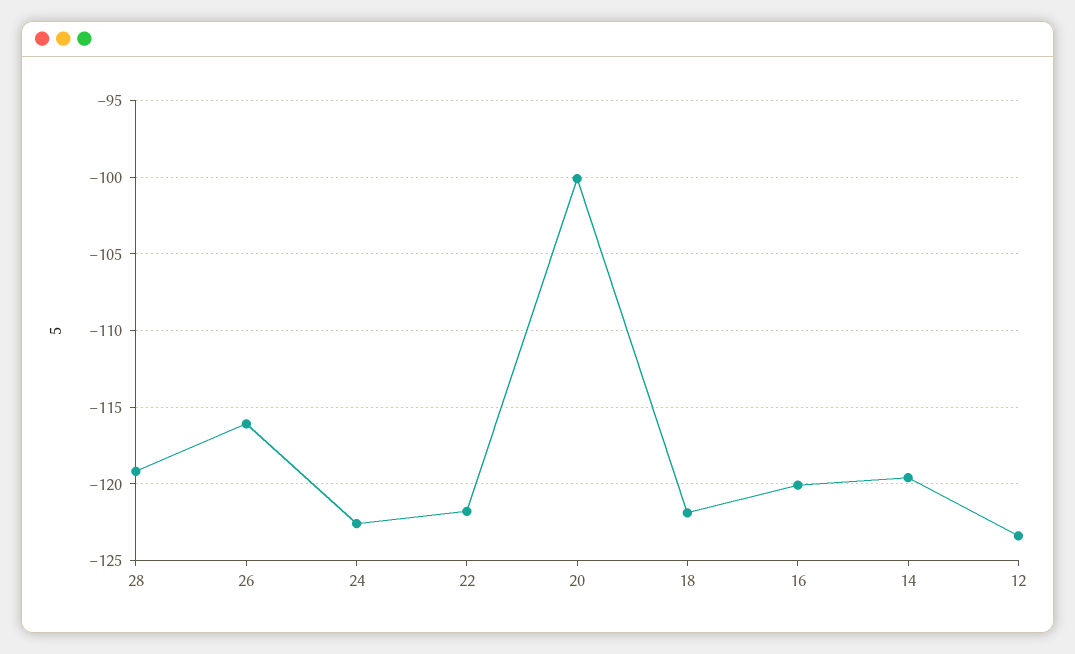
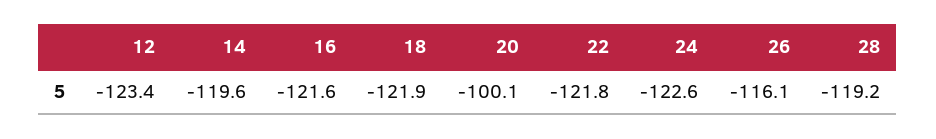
16: -120 -> -121.6

